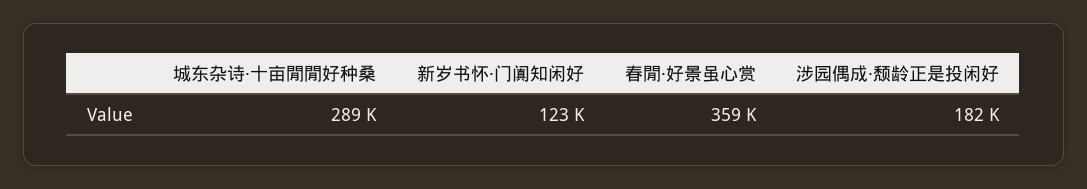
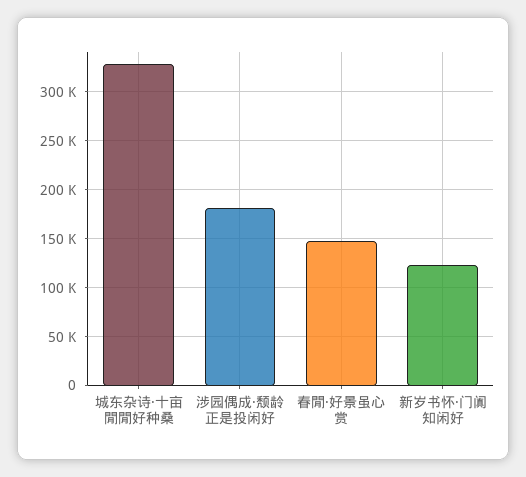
城东杂诗·十亩閒閒好种桑: 289000 -> 330000
春閒·好景虽心赏: 359000 -> 150000

